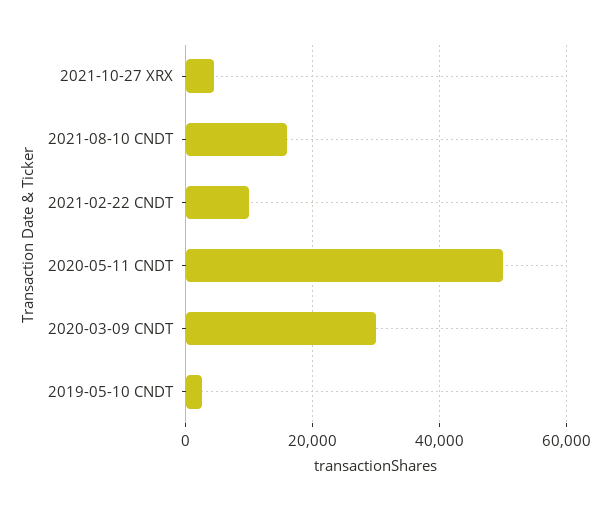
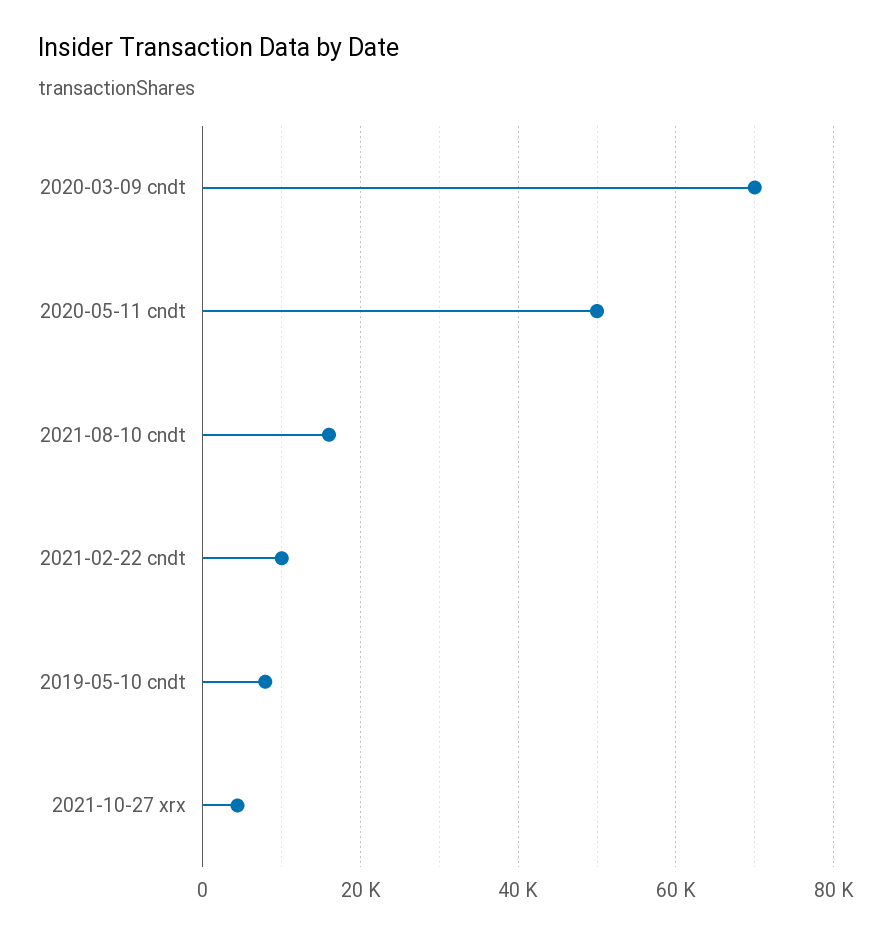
2020-03-09 CNDT: 30000 -> 70000
2019-05-10 CNDT: 2000 -> 8000

